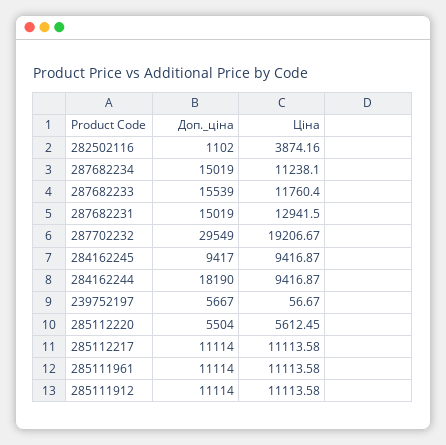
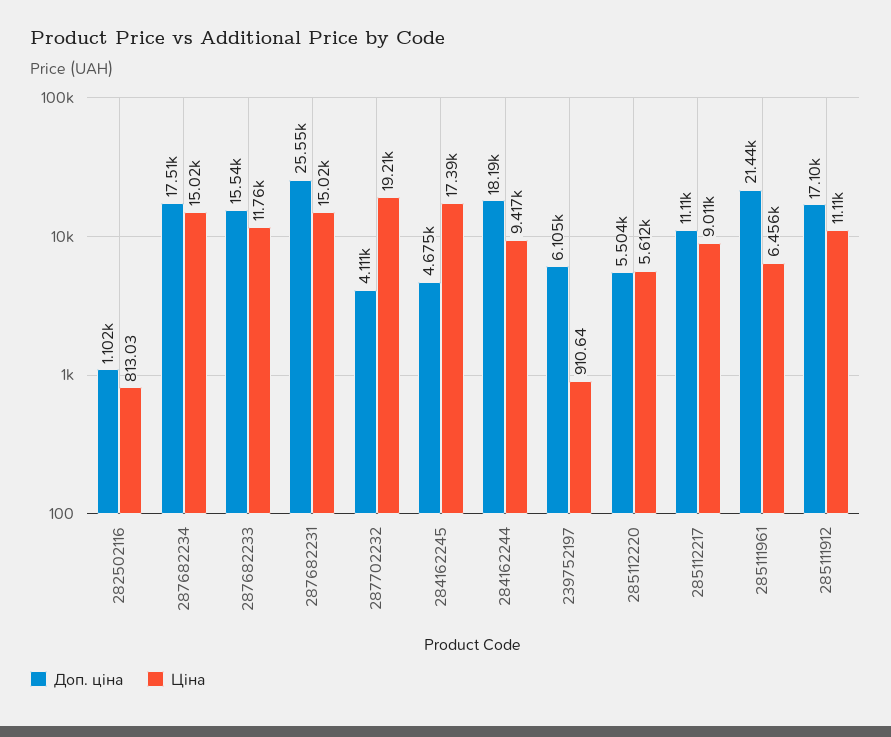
Ціна, 282502116: 3874.16 -> 813.03
Доп._ціна, 287682234: 15019 -> 17510
Ціна, 287682234: 11238.1 -> 15020
Доп._ціна, 287682231: 15019 -> 25550
Ціна, 287682231: 12941.5 -> 15020
Доп._ціна, 287702232: 29549 -> 4111
Доп._ціна, 284162245: 9417 -> 4675
Ціна, 284162245: 9416.87 -> 17390
Доп._ціна, 239752197: 5667 -> 6105
Ціна, 239752197: 56.67 -> 910.64
Ціна, 285112217: 11113.58 -> 9011
Доп._ціна, 285111961: 11114 -> 21440
Ціна, 285111961: 11113.58 -> 6456
Доп._ціна, 285111912: 11114 -> 17100

